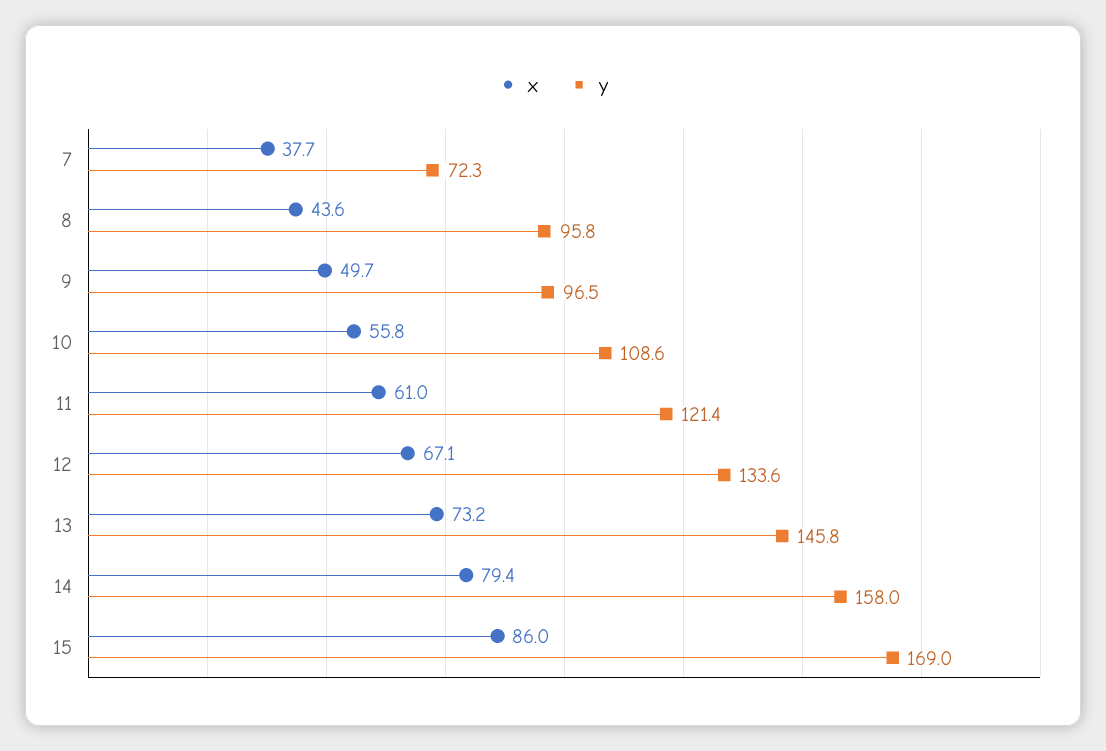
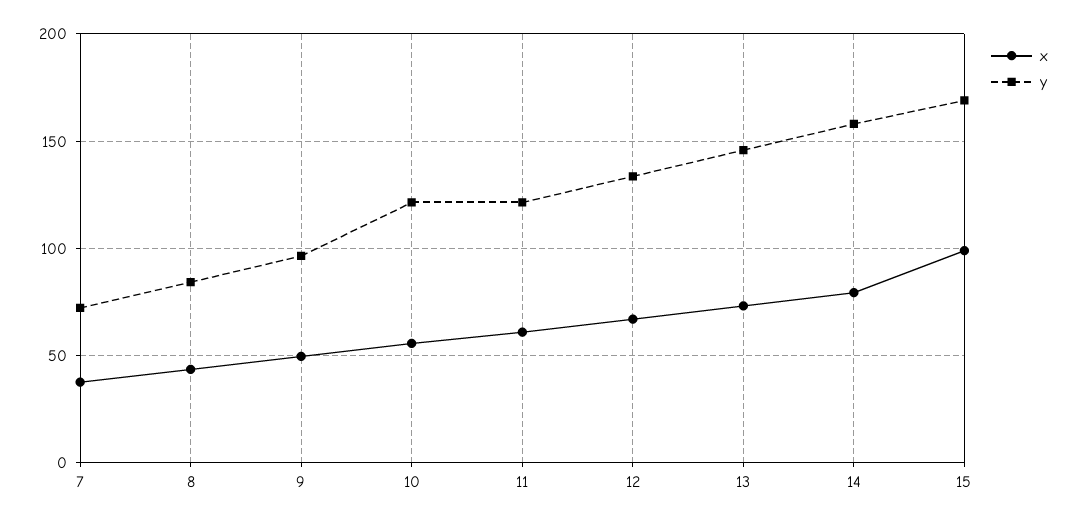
y, 8: 95.8 -> 85
y, 10: 108.6 -> 120
x, 15: 86 -> 100

